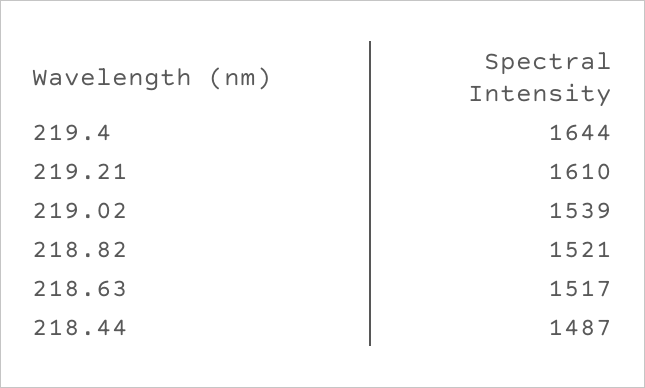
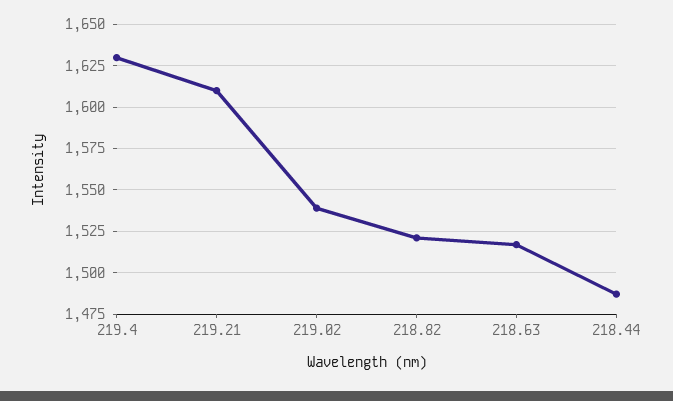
219.4: 1644 -> 1630

